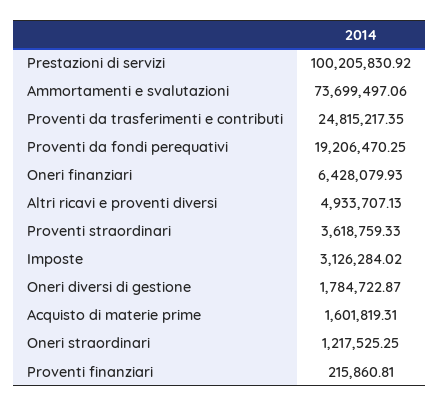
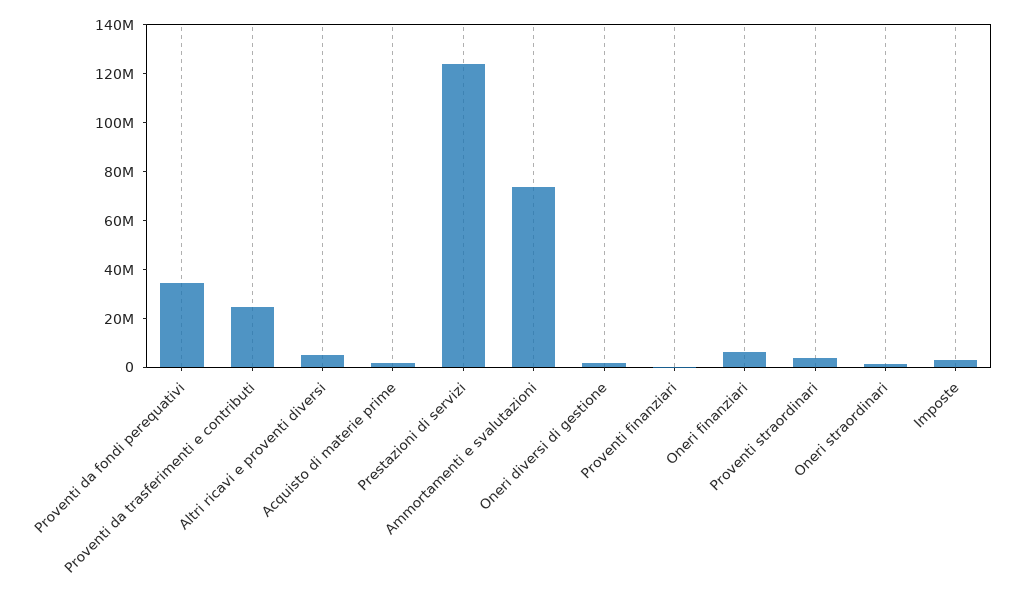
Prestazioni di servizi: 100205830.92 -> 125000000
Proventi da fondi perequativi: 19206470.25 -> 35000000

